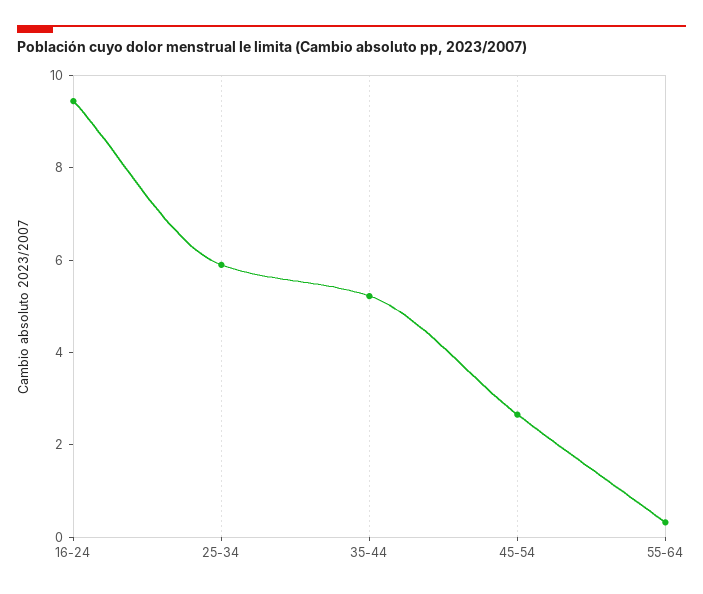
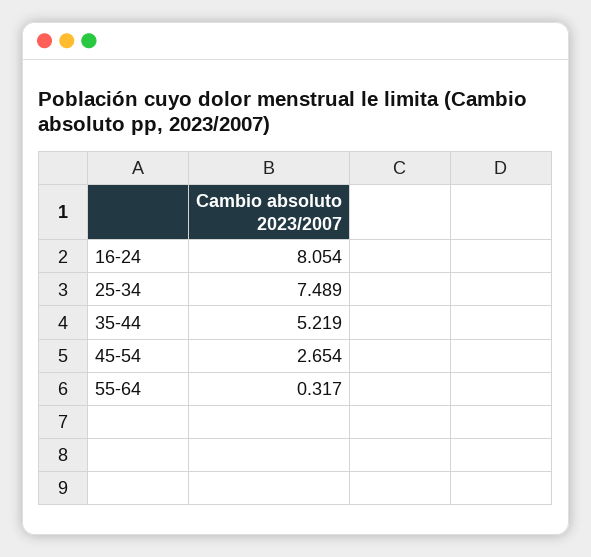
16-24: 9.5 -> 8.054
25-34: 6 -> 7.489

